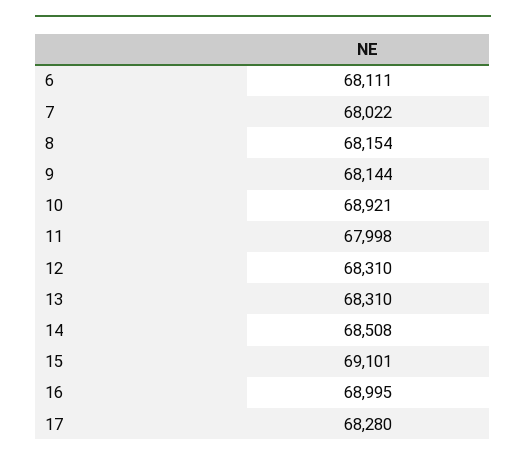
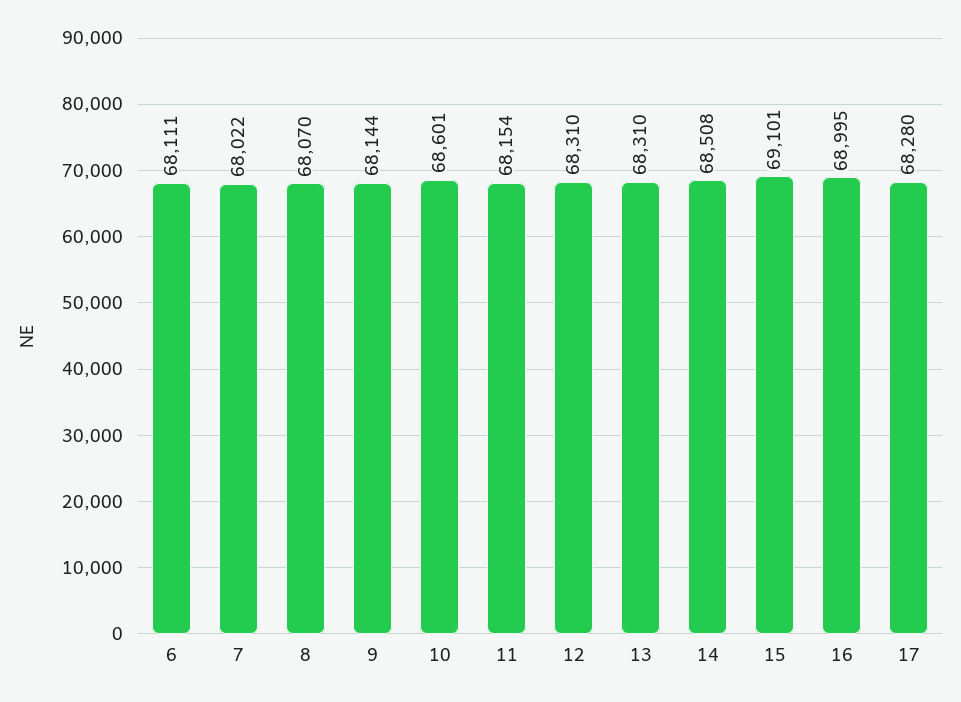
8: 68154 -> 68070
10: 68921 -> 68601
11: 67998 -> 68154

